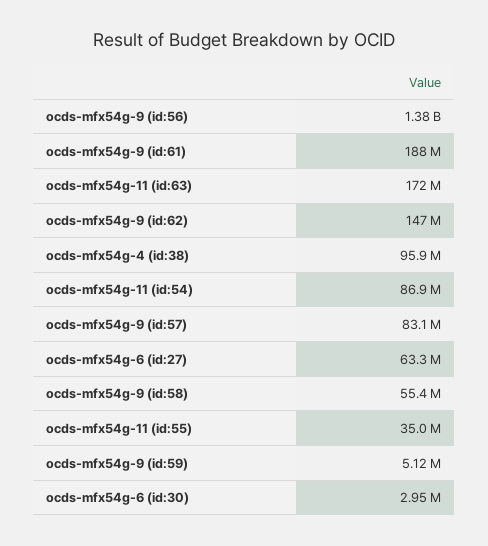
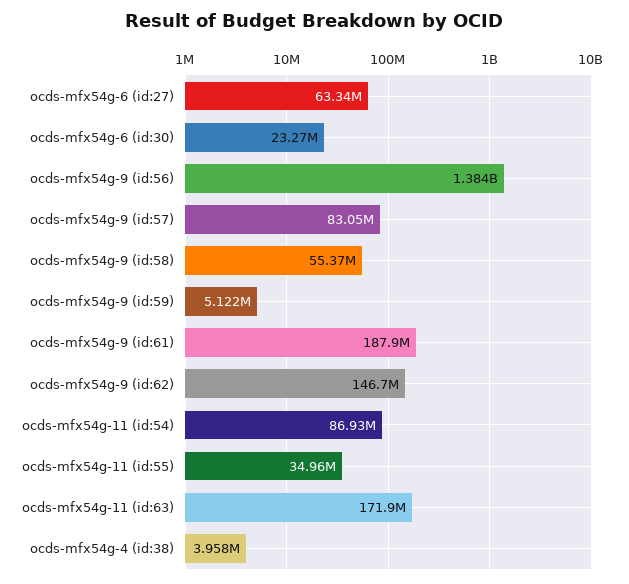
ocds-mfx54g-4 (id:38): 95900000 -> 3958000
ocds-mfx54g-6 (id:30): 2950000 -> 23270000

